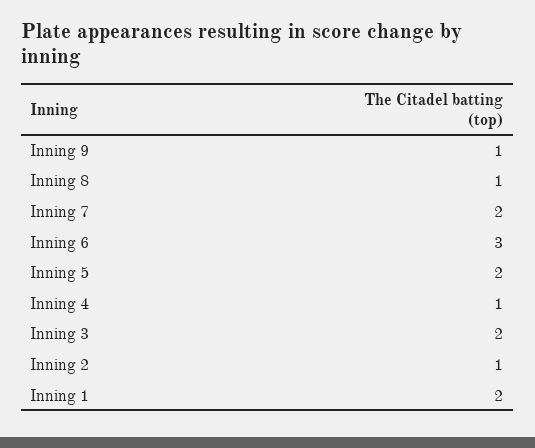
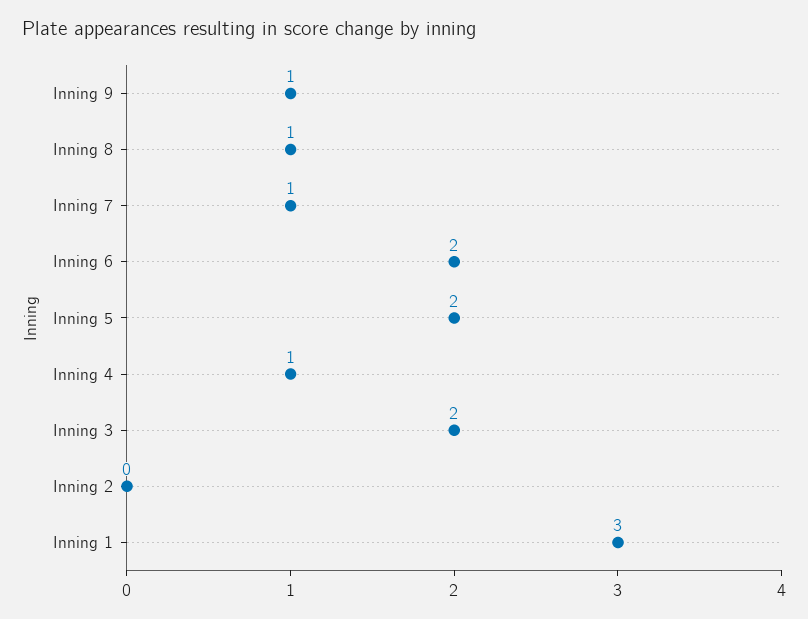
Inning 7: 2 -> 1
Inning 6: 3 -> 2
Inning 2: 1 -> 0
Inning 1: 2 -> 3

